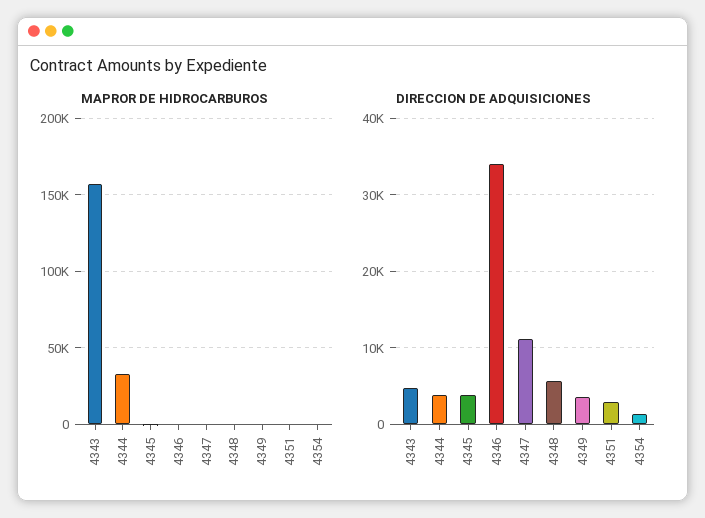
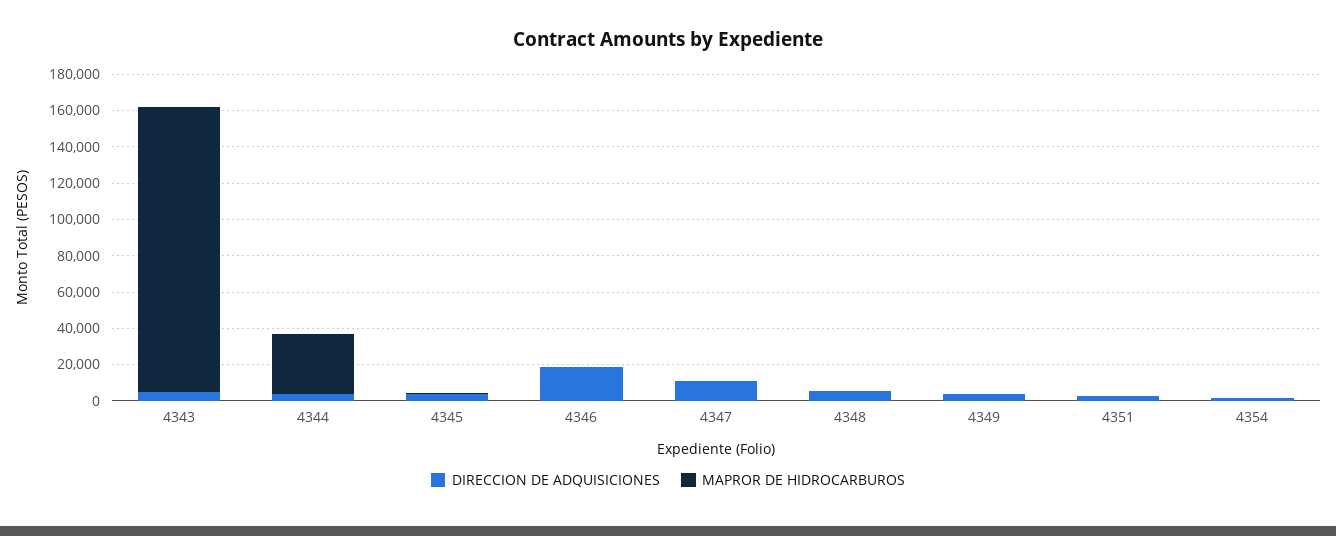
DIRECCION DE ADQUISICIONES, 4346: 34000 -> 20000

